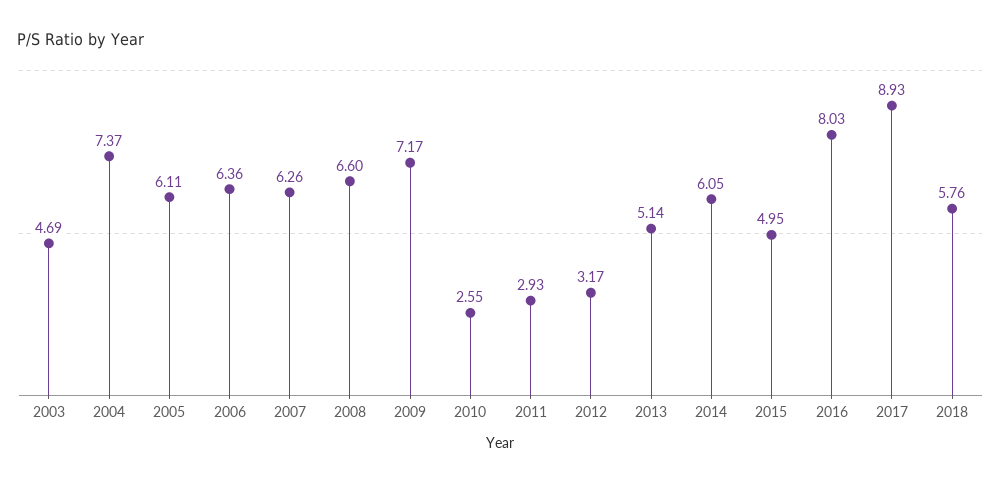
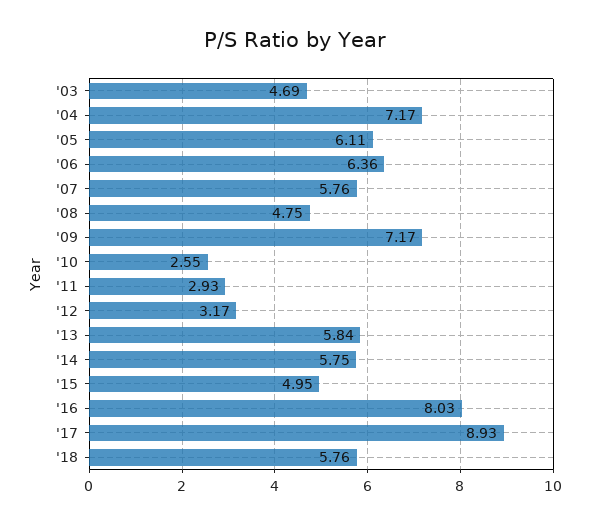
2004: 7.37 -> 7.17
2007: 6.26 -> 5.76
2008: 6.6 -> 4.75
2013: 5.14 -> 5.84
2014: 6.05 -> 5.75

